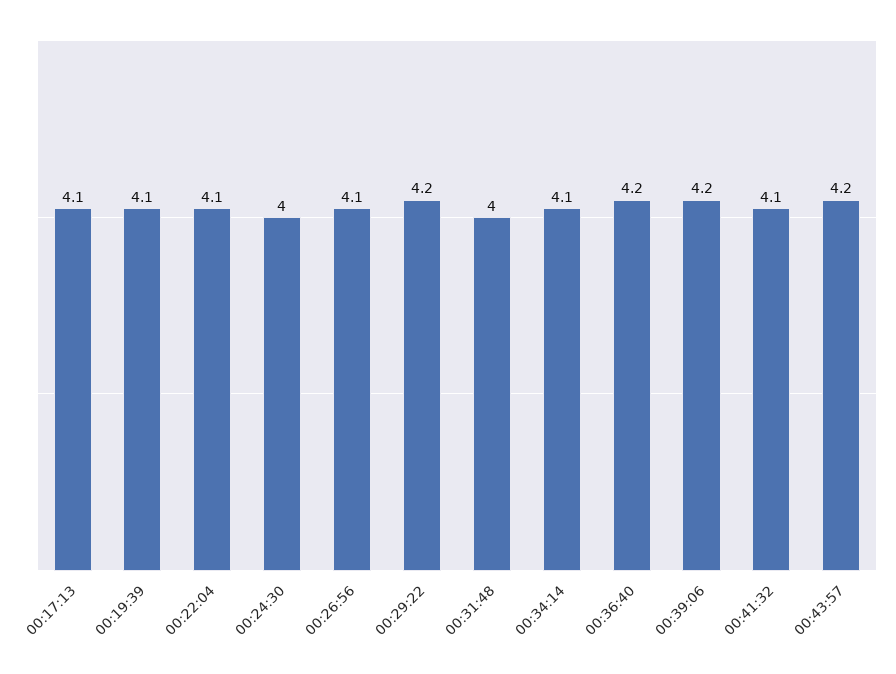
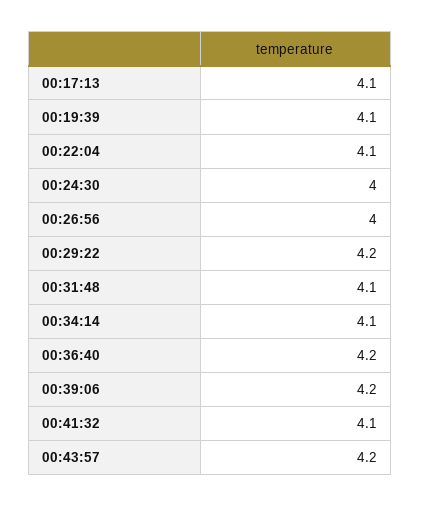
00:26:56: 4.1 -> 4
00:31:48: 4 -> 4.1

